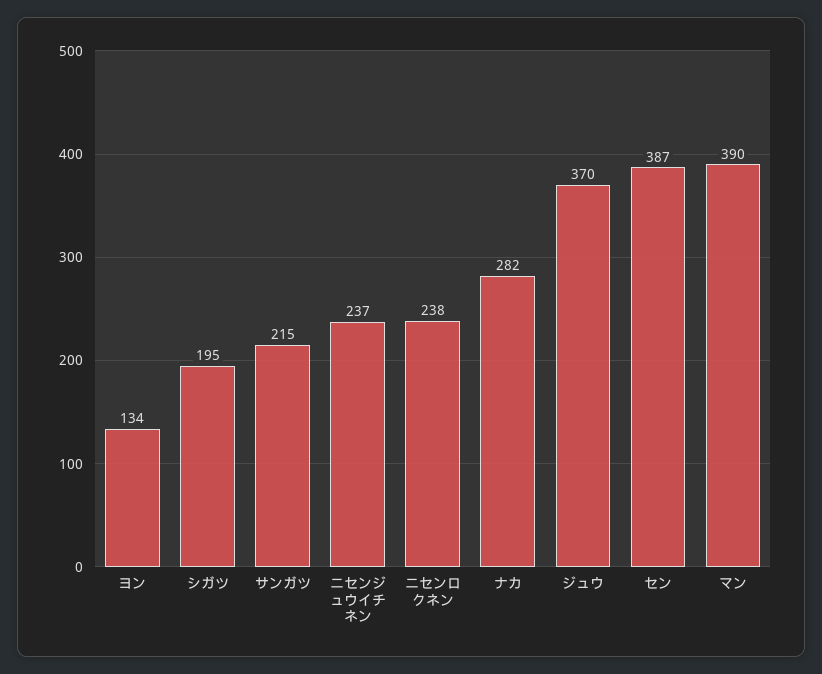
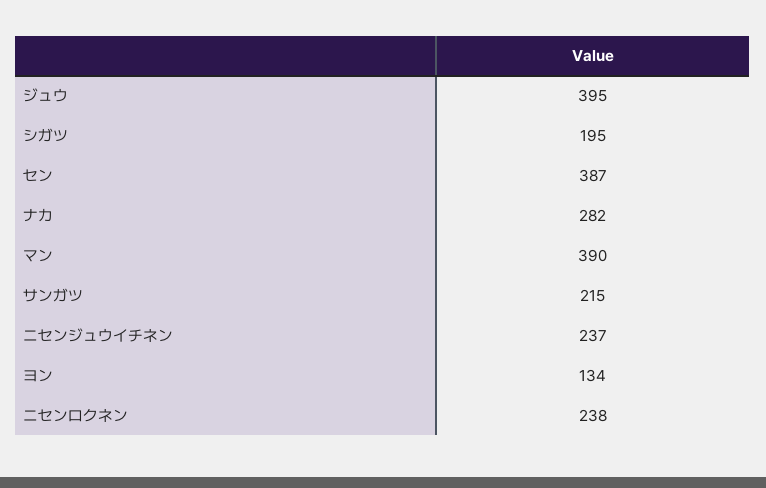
ジュウ: 370 -> 395

